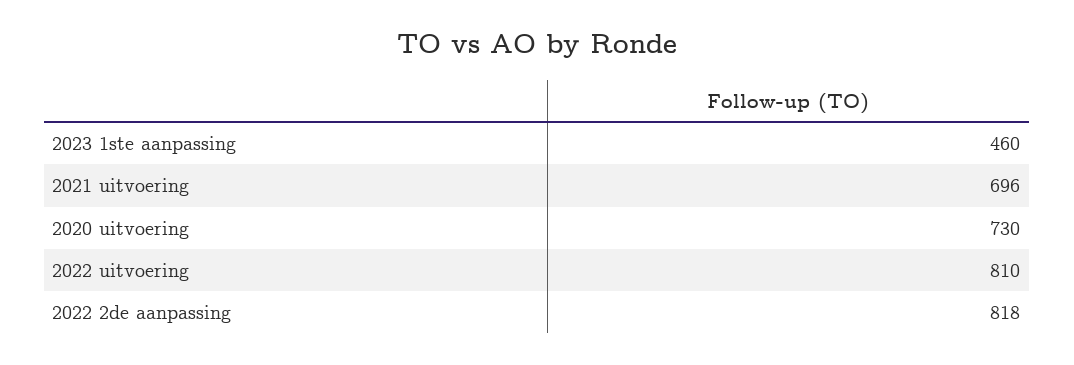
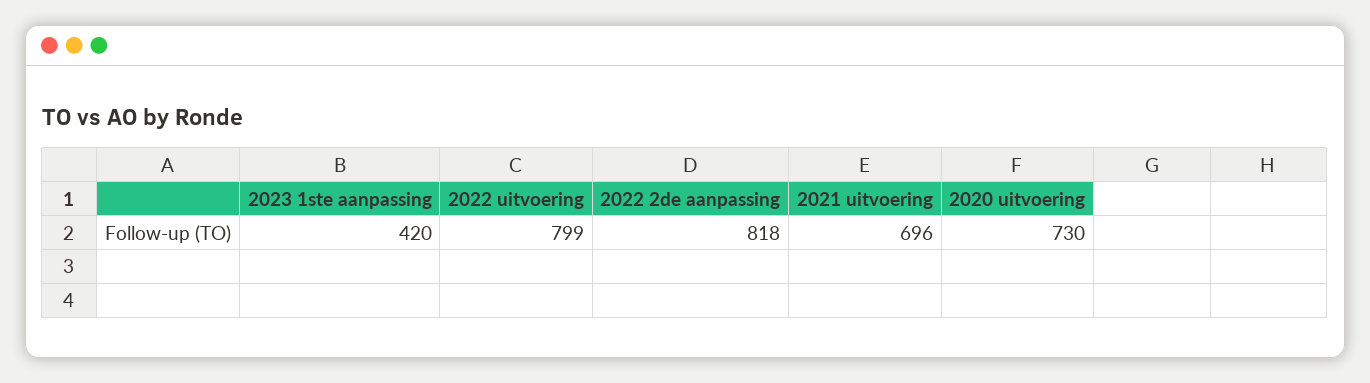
2023 1ste aanpassing: 460 -> 420
2022 uitvoering: 810 -> 799

